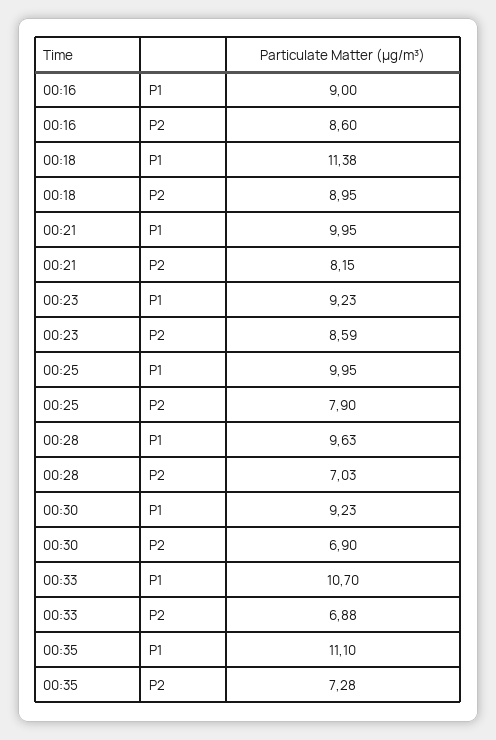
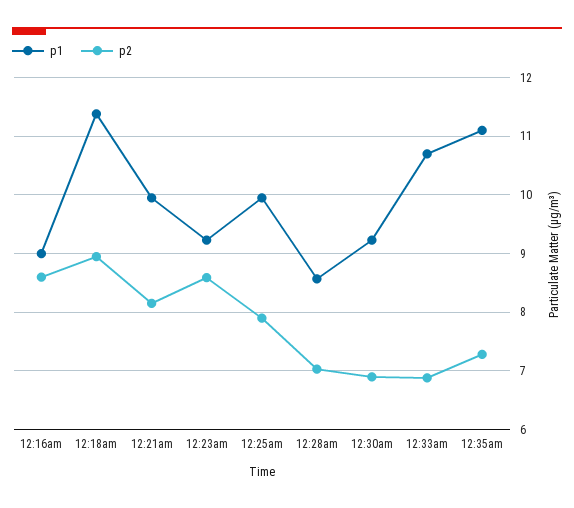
P1, 00:28: 9.63 -> 8.6

